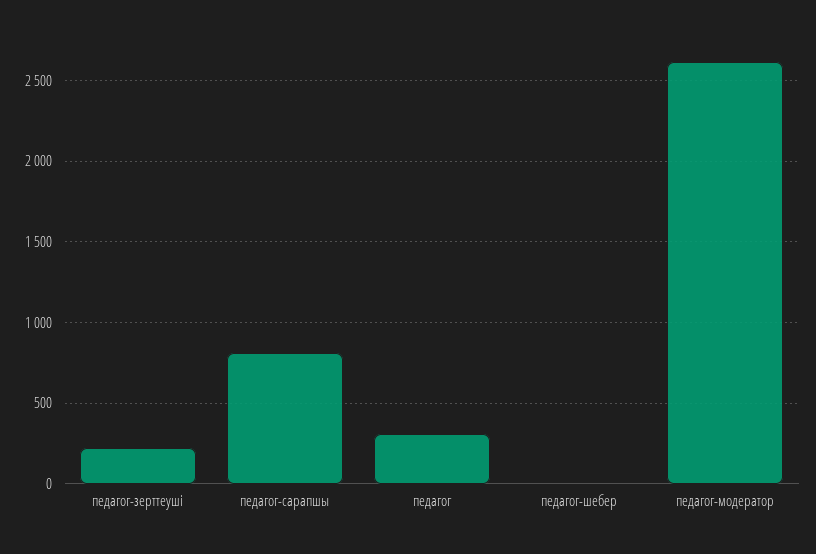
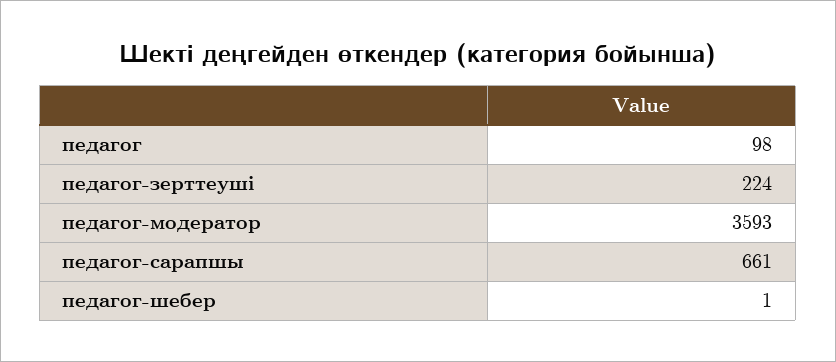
педагог-сарапшы: 800 -> 661
педагог: 300 -> 98
педагог-модератор: 2600 -> 3593

